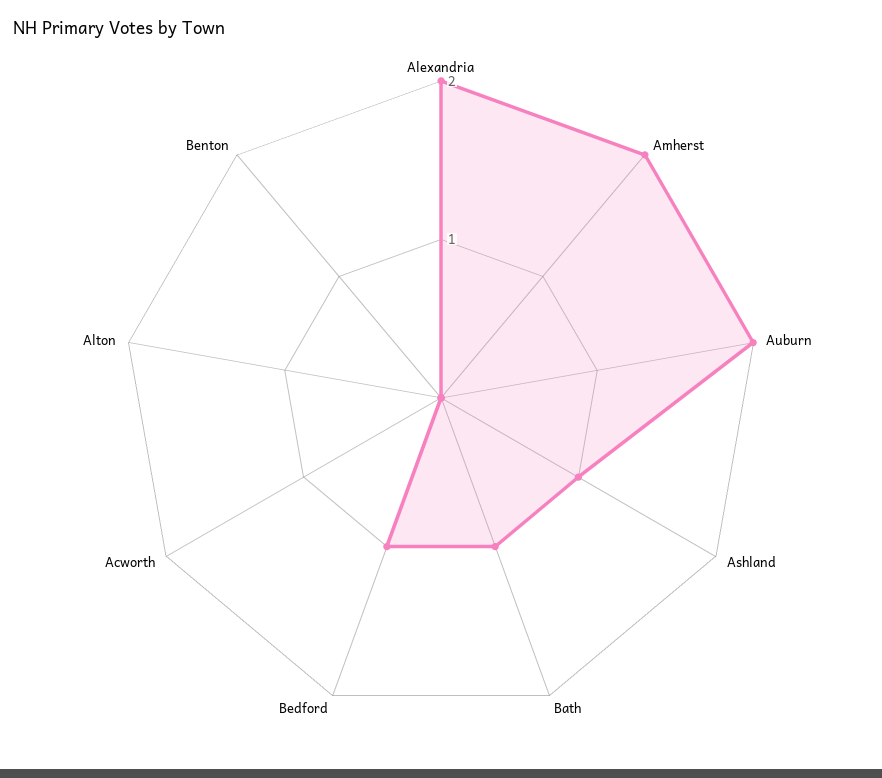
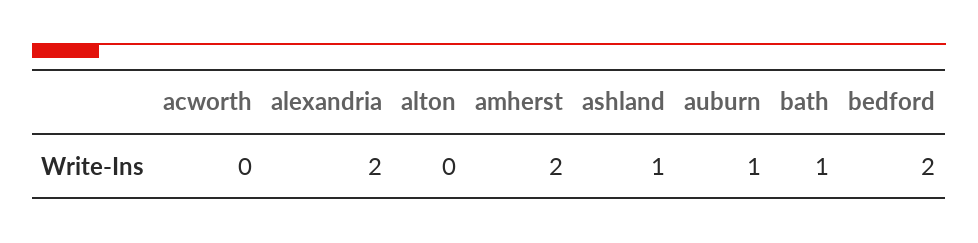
Auburn: 2 -> 1
Bedford: 1 -> 2
Benton: 0 -> none

